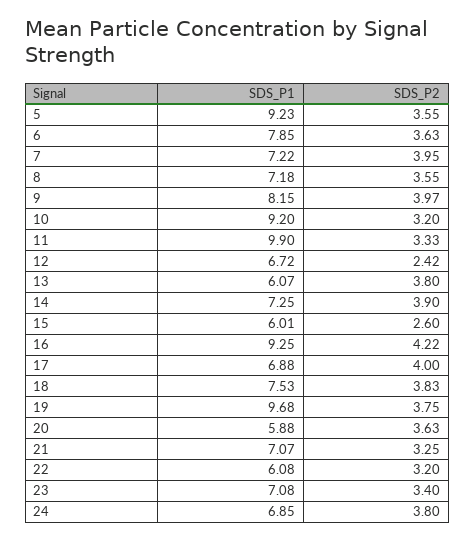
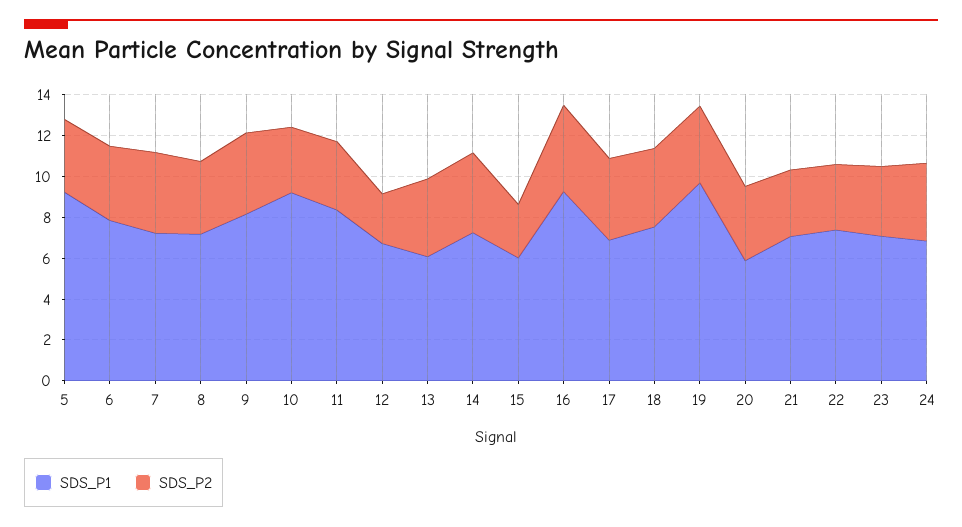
SDS_P1, 11: 9.9 -> 8.5
SDS_P1, 22: 6.08 -> 7.5

